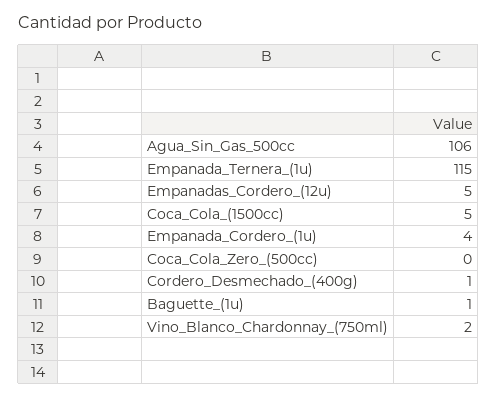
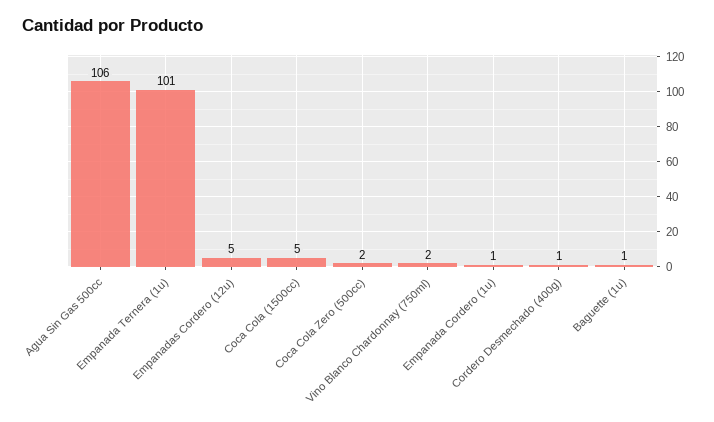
Empanada_Ternera_(1u): 115 -> 101
Empanada_Cordero_(1u): 4 -> 1
Coca_Cola_Zero_(500cc): 0 -> 2

